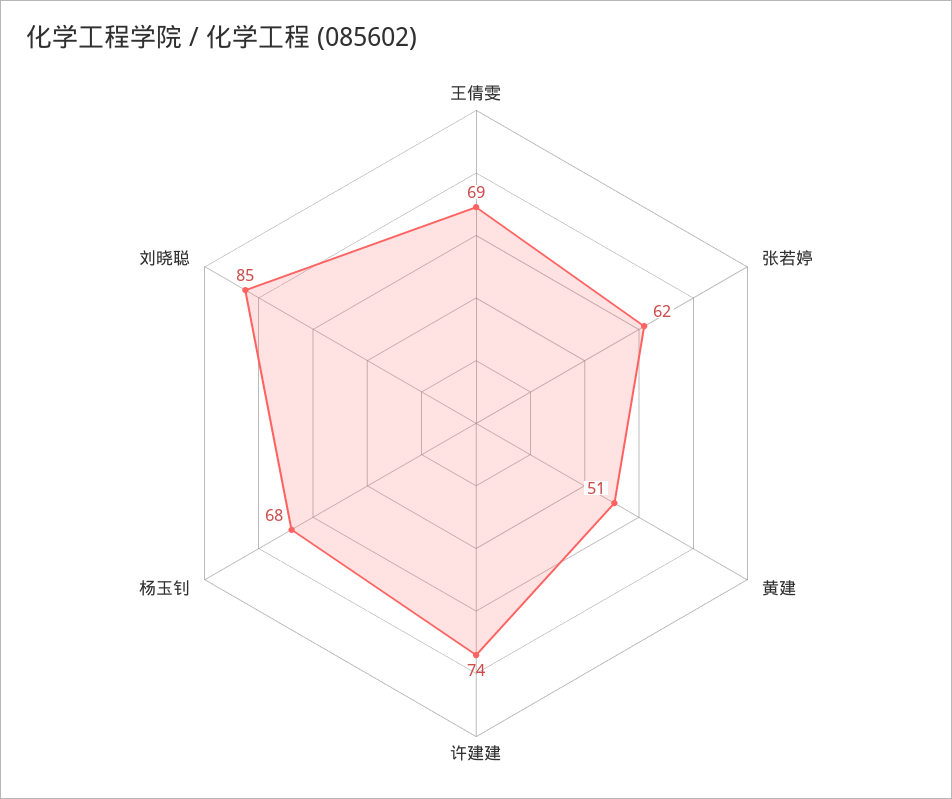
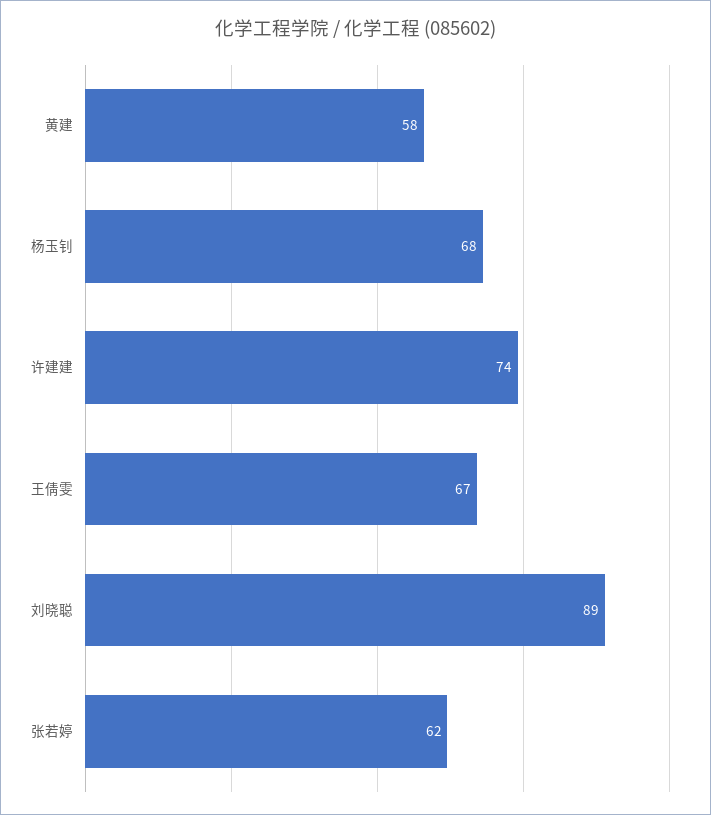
王倩雯: 69 -> 67
黄建: 51 -> 58
刘晓聪: 85 -> 89

